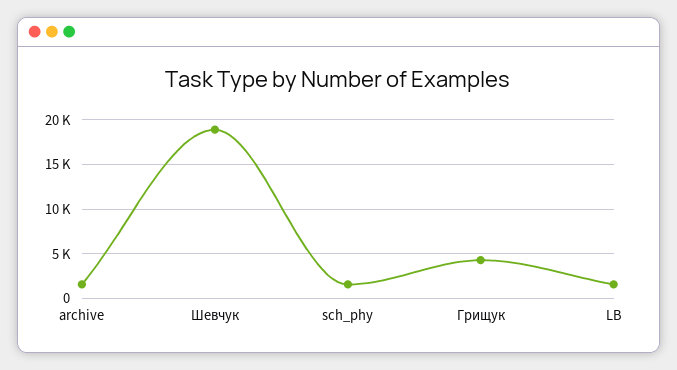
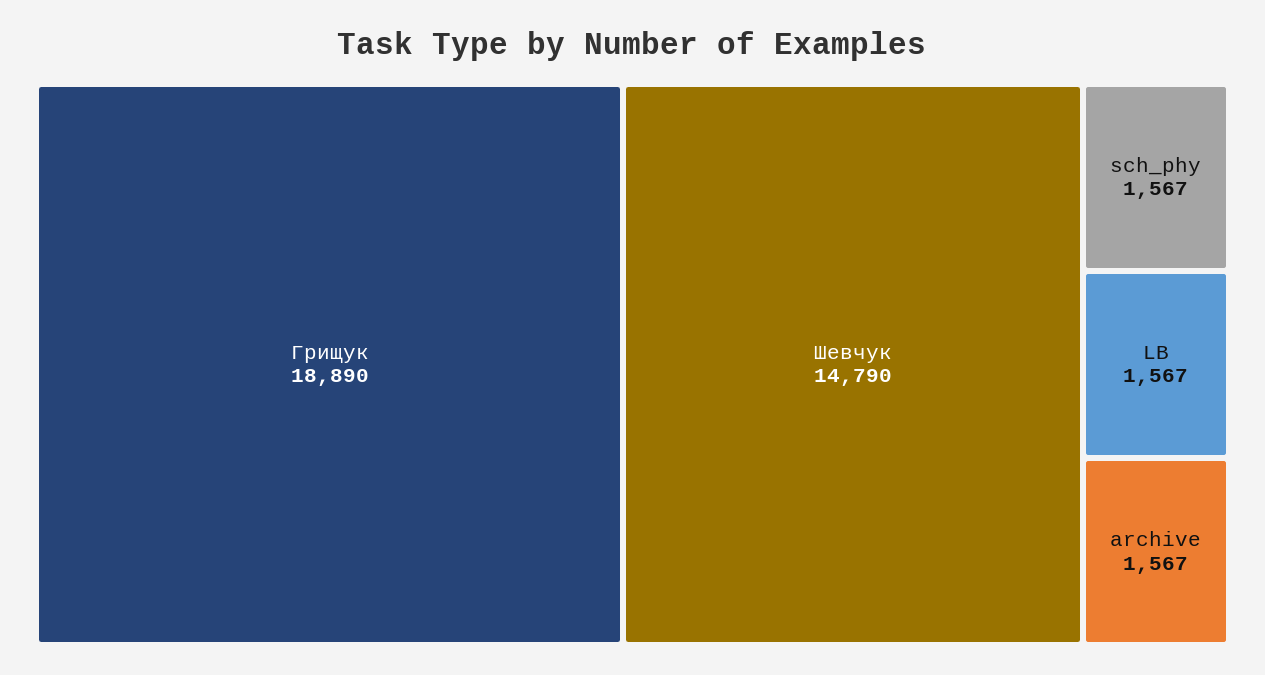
Шевчук: 19000 -> 14790
Грищук: 4000 -> 18890

